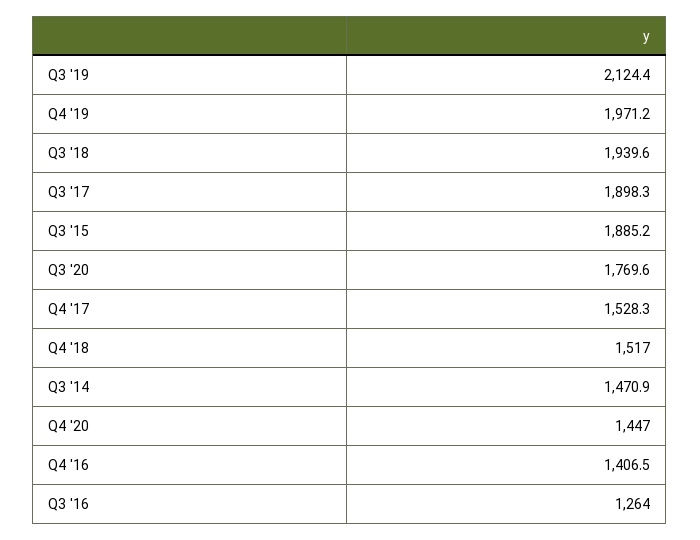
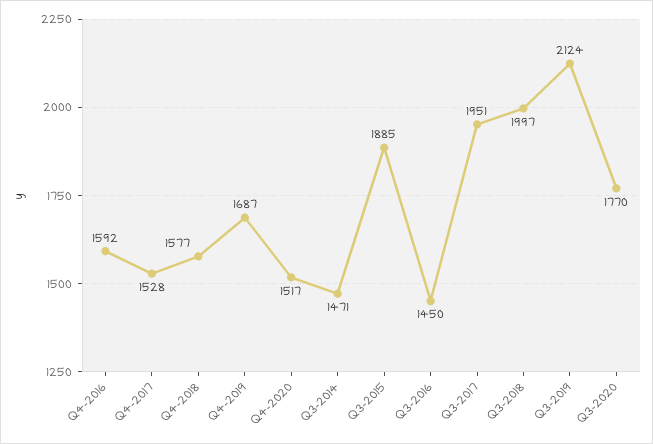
Q4 '19: 1971.2 -> 1687
Q3 '18: 1939.6 -> 1997
Q3 '17: 1898.3 -> 1951
Q4 '18: 1517 -> 1577
Q4 '20: 1447 -> 1517
Q4 '16: 1406.5 -> 1592
Q3 '16: 1264 -> 1450

